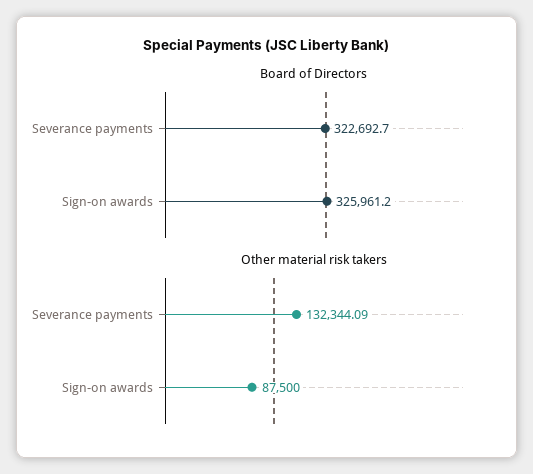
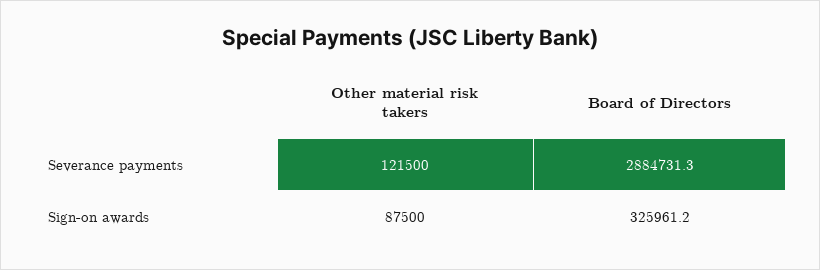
Board of Directors, Severance payments: 322692.7 -> 2884731.3
Other material risk takers, Severance payments: 132344.09 -> 121500

